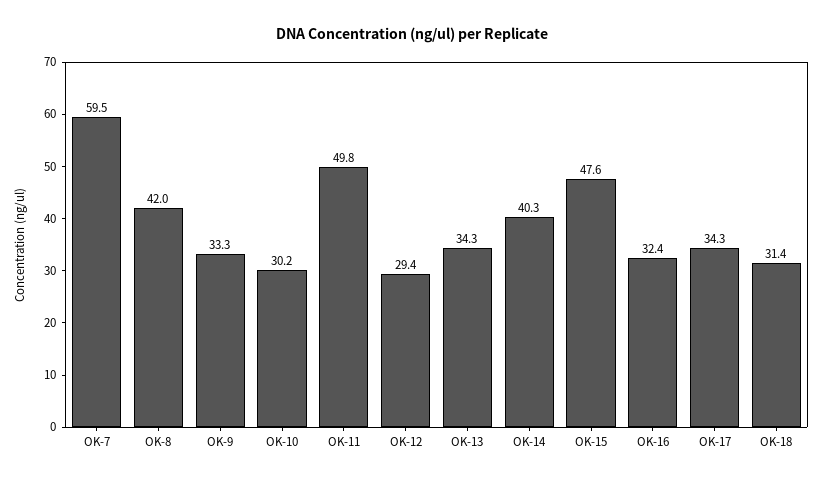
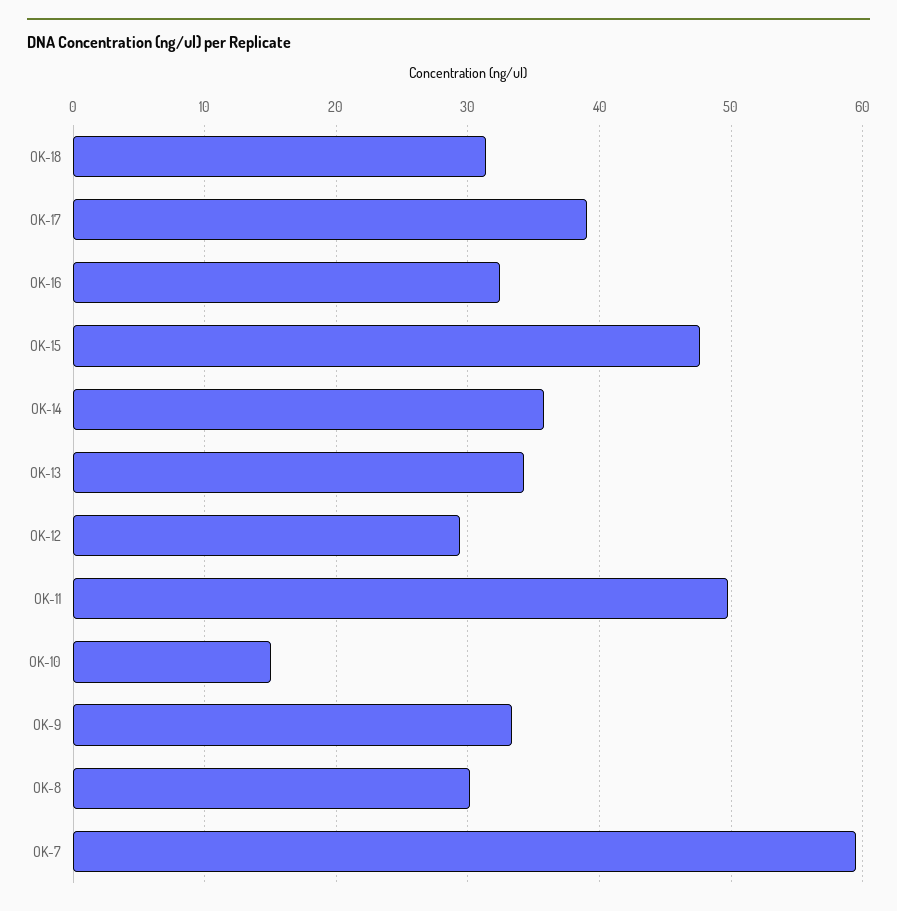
OK-8: 42 -> 30
OK-10: 30.2 -> 15
OK-14: 40.3 -> 36
OK-17: 34.3 -> 39

